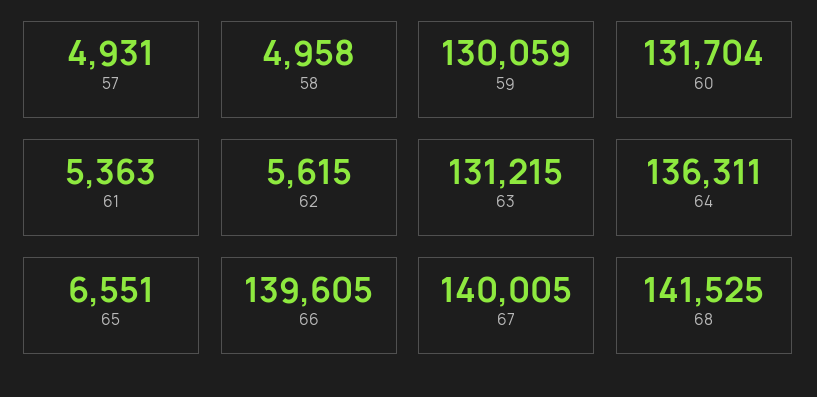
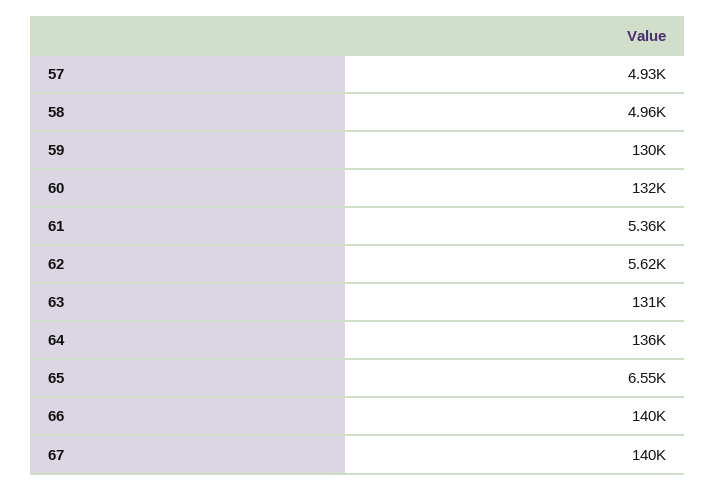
68: 141525 -> none

